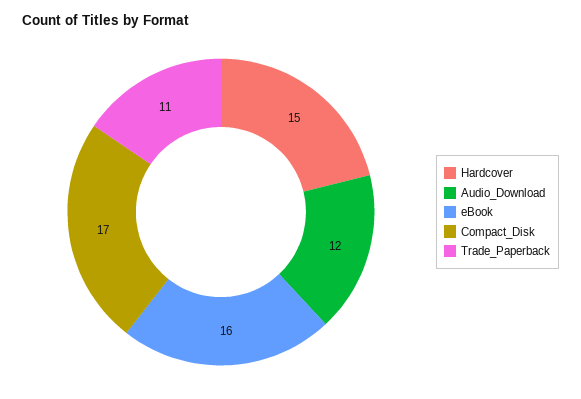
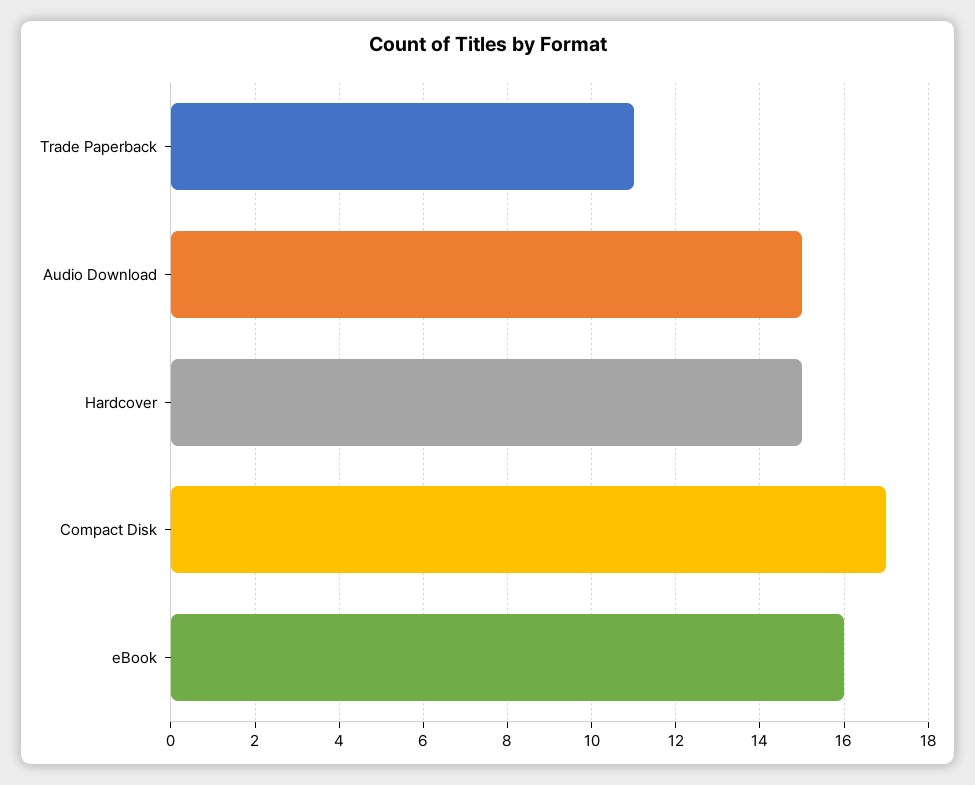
Audio_Download: 12 -> 15

